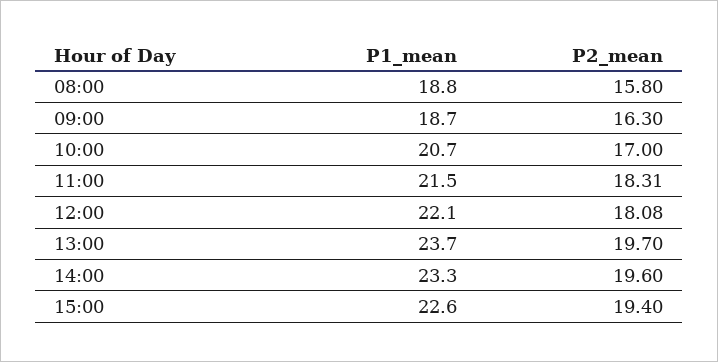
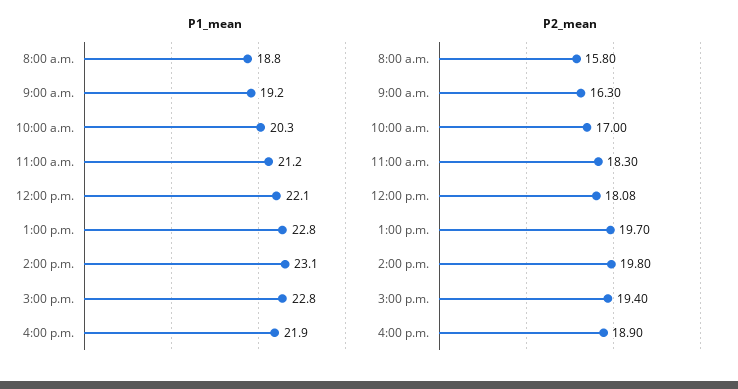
P1_mean, 09:00: 18.7 -> 19.2
P1_mean, 10:00: 20.7 -> 20.3
P1_mean, 11:00: 21.5 -> 21.2
P2_mean, 11:00: 18.31 -> 18.3
P1_mean, 13:00: 23.7 -> 22.8
P1_mean, 14:00: 23.3 -> 23.1
P2_mean, 14:00: 19.6 -> 19.8
P1_mean, 15:00: 22.6 -> 22.8
P1_mean, 4:00 p.m.: none -> 21.9
P2_mean, 4:00 p.m.: none -> 18.9

